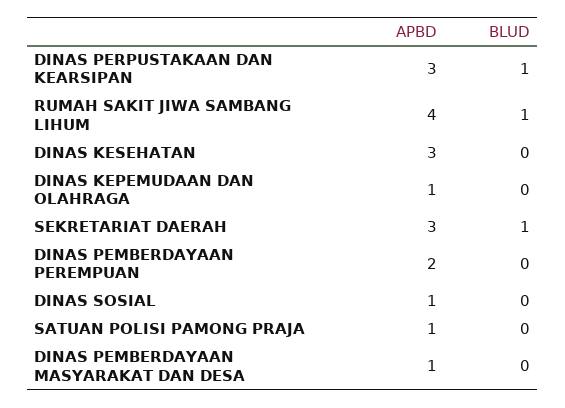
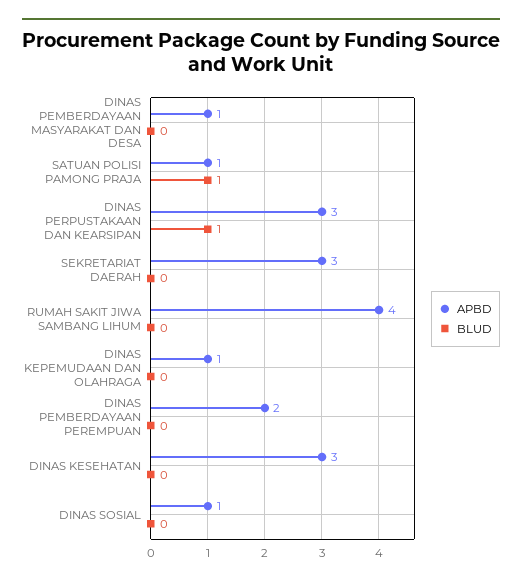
BLUD, RUMAH SAKIT JIWA SAMBANG LIHUM: 1 -> 0
BLUD, SEKRETARIAT DAERAH: 1 -> 0
BLUD, SATUAN POLISI PAMONG PRAJA: 0 -> 1

